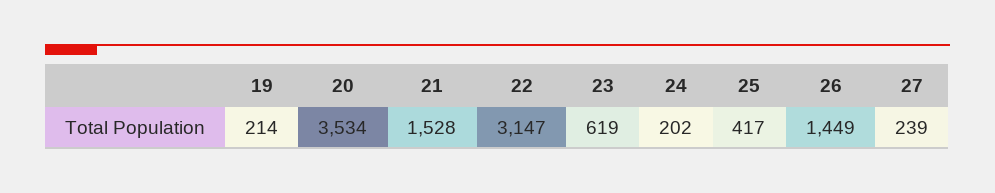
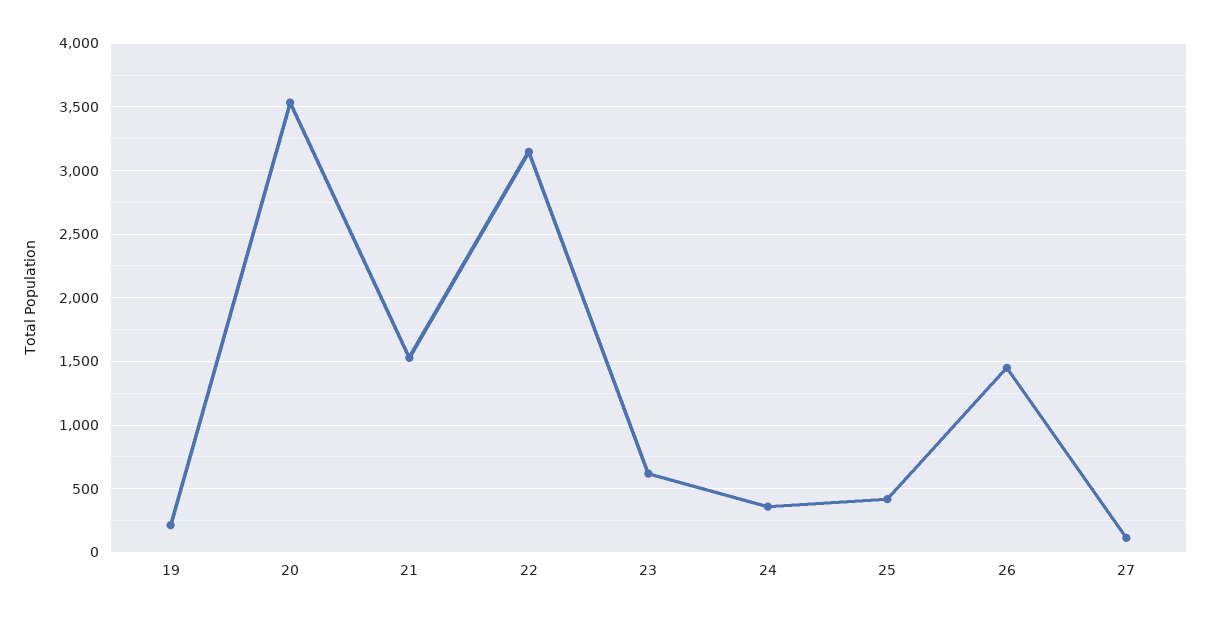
24: 202 -> 350
27: 239 -> 100

